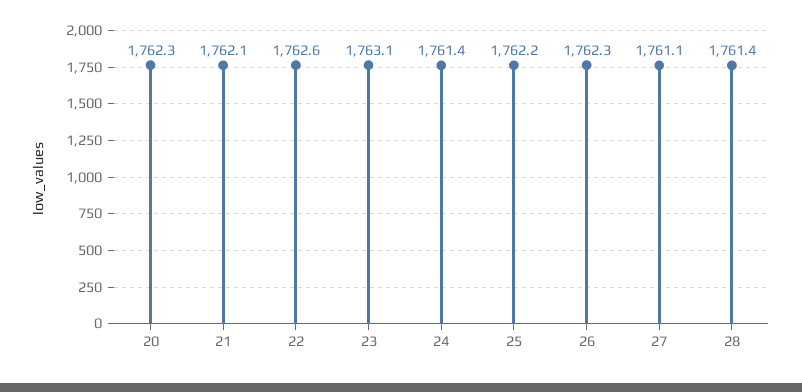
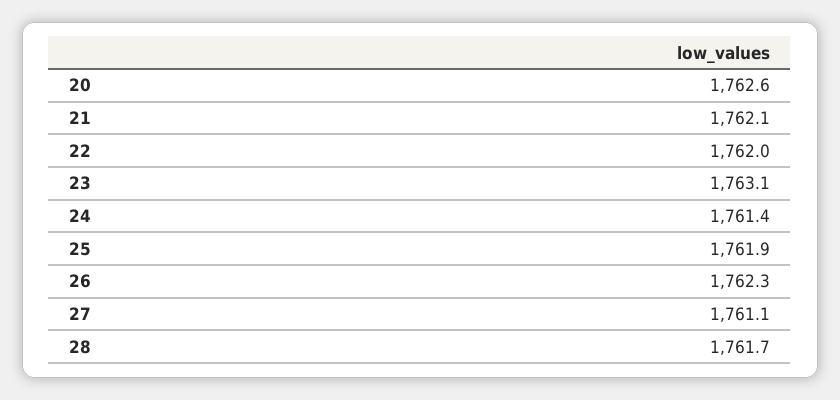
20: 1762.3 -> 1762.6
22: 1762.6 -> 1762
25: 1762.2 -> 1761.9
28: 1761.4 -> 1761.7

